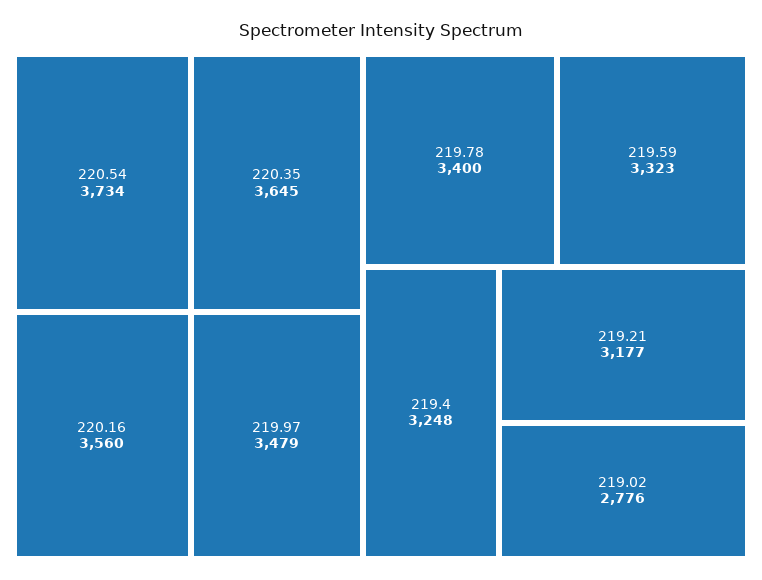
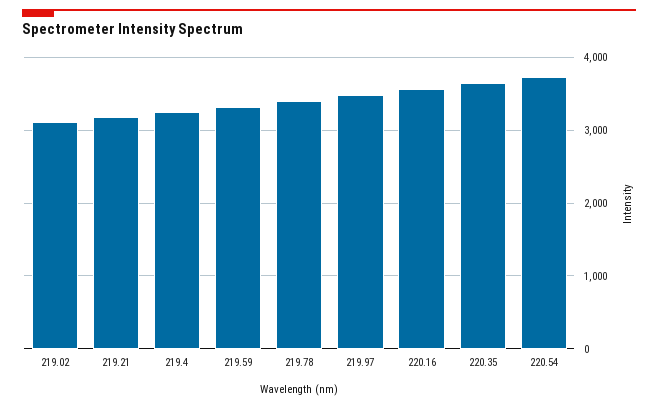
219.02: 2776 -> 3100

